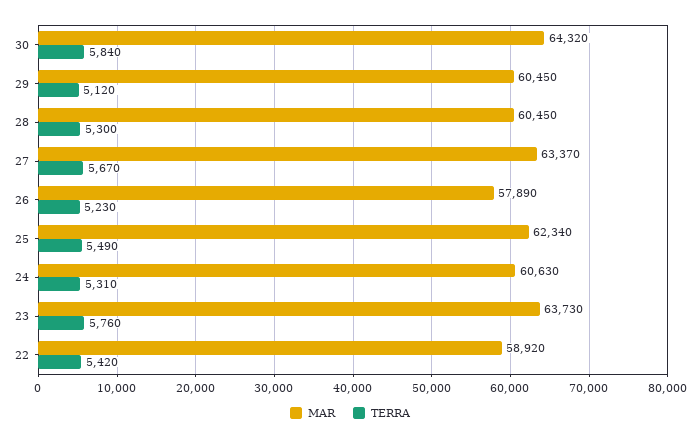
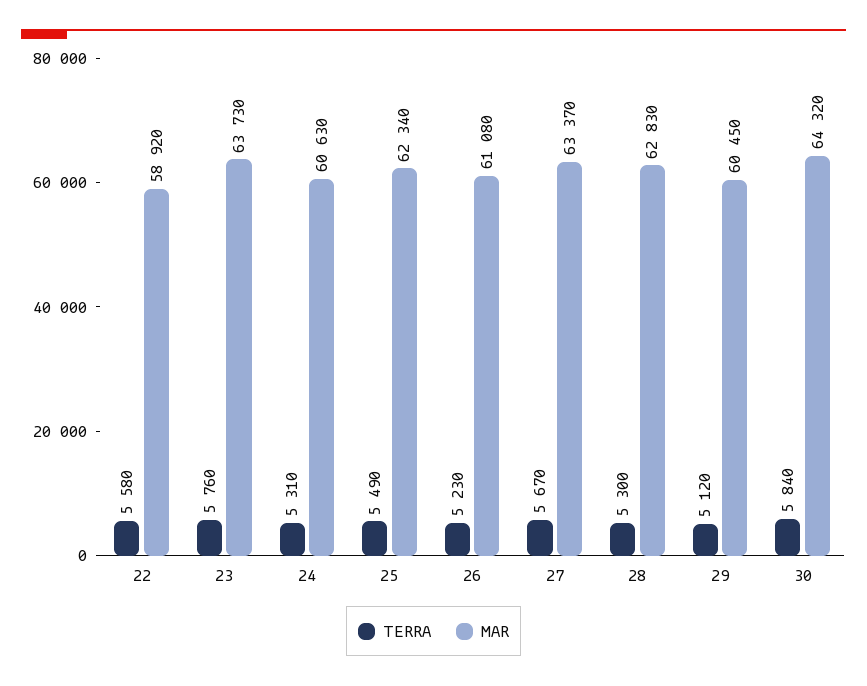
MAR, 28: 60450 -> 62830
MAR, 26: 57890 -> 61080
TERRA, 22: 5420 -> 5580

